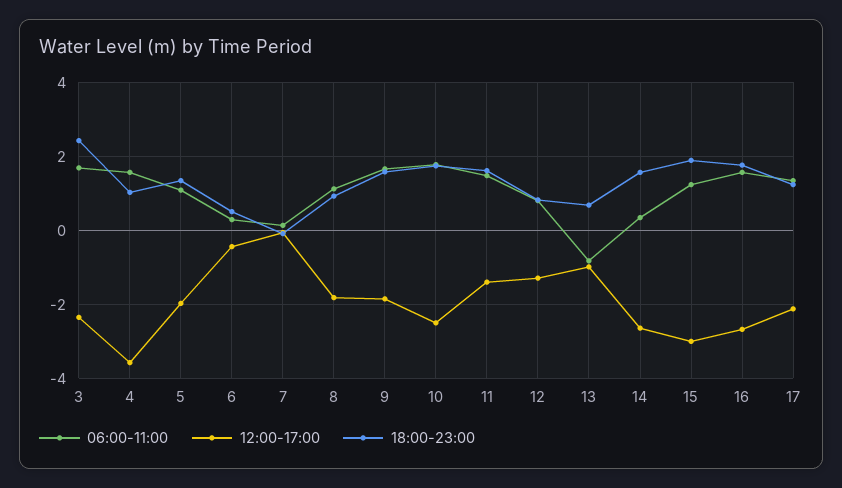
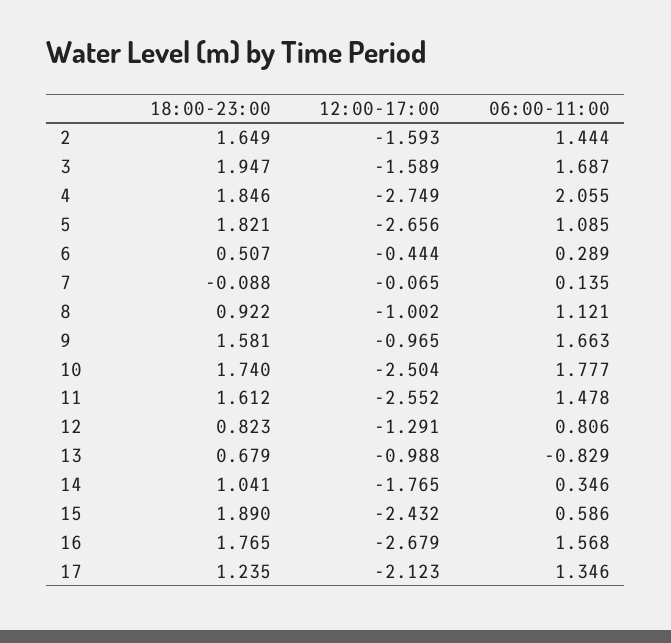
12:00-17:00, 3: -2.4 -> -1.589
18:00-23:00, 3: 2.4 -> 1.947
06:00-11:00, 4: 1.6 -> 2.055
12:00-17:00, 4: -3.6 -> -2.749
18:00-23:00, 4: 1 -> 1.846
12:00-17:00, 5: -2 -> -2.656
18:00-23:00, 5: 1.4 -> 1.821
12:00-17:00, 8: -1.8 -> -1.002
12:00-17:00, 9: -1.8 -> -0.965
12:00-17:00, 11: -1.4 -> -2.552
12:00-17:00, 14: -2.6 -> -1.765
18:00-23:00, 14: 1.6 -> 1.041
06:00-11:00, 15: 1.2 -> 0.586
12:00-17:00, 15: -3 -> -2.432
18:00-23:00, 2: none -> 1.649
12:00-17:00, 2: none -> -1.593
06:00-11:00, 2: none -> 1.444

